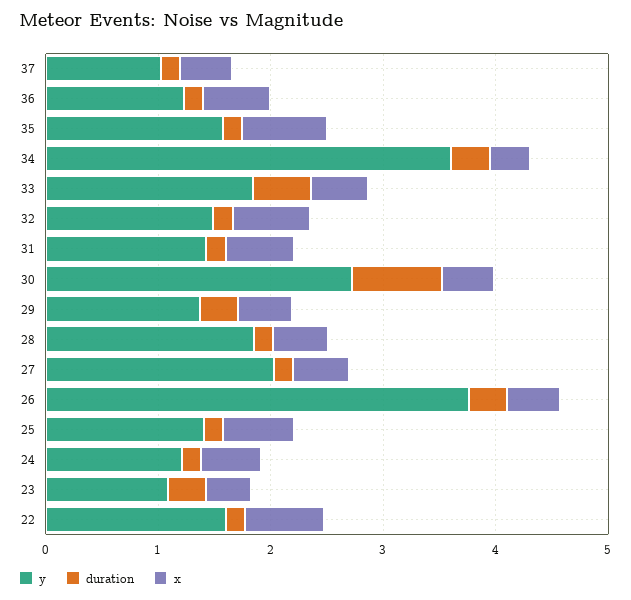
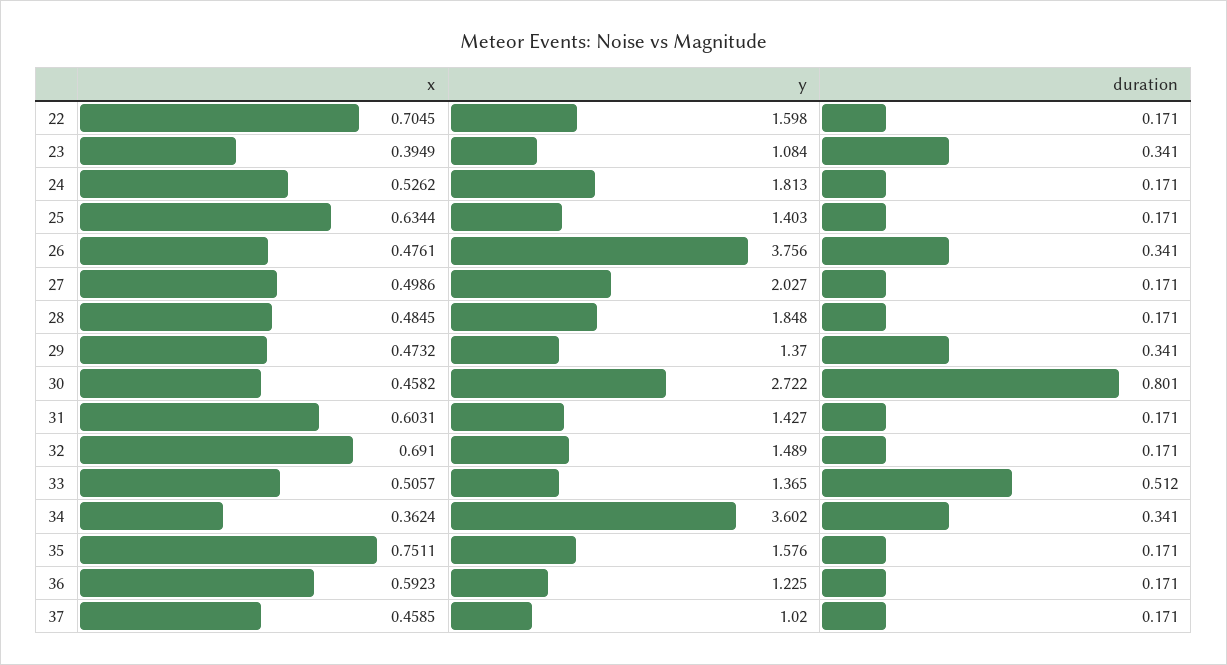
y, 33: 1.8 -> 1.365
y, 24: 1.2 -> 1.813

